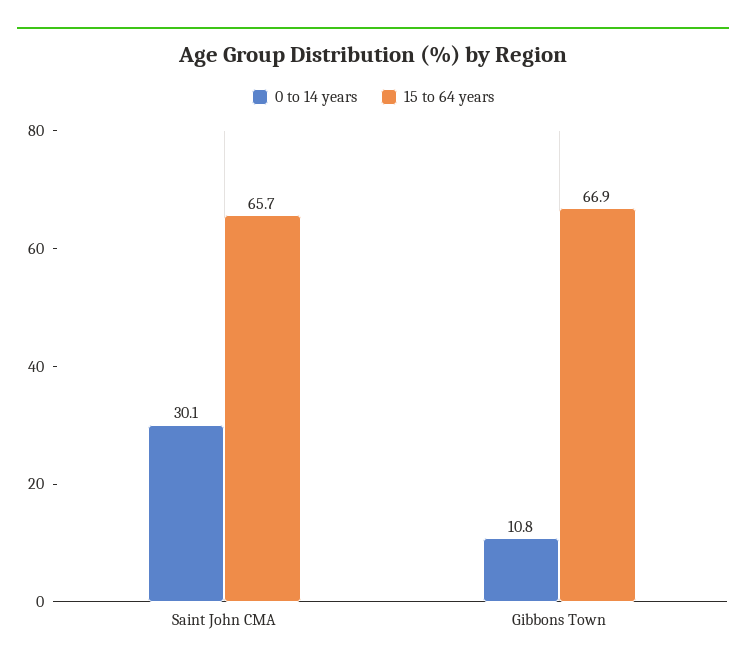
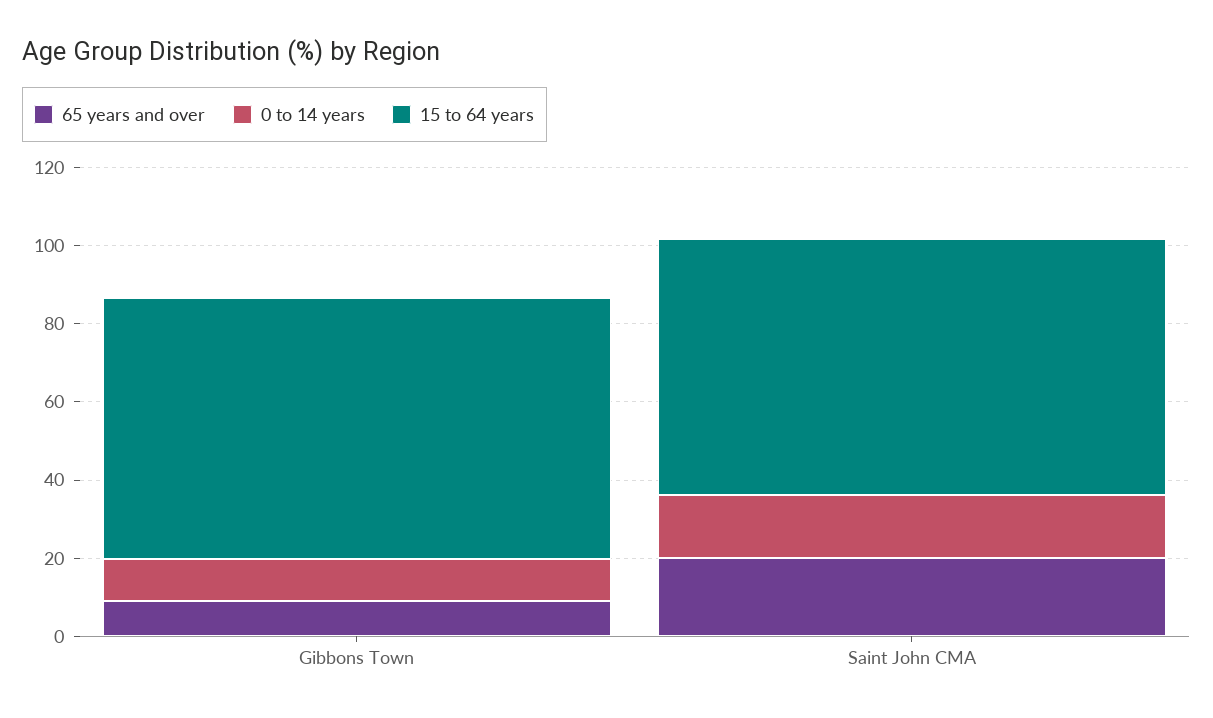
0 to 14 years, Saint John CMA: 30.1 -> 15
65 years and over, Gibbons Town: none -> 10
65 years and over, Saint John CMA: none -> 20

